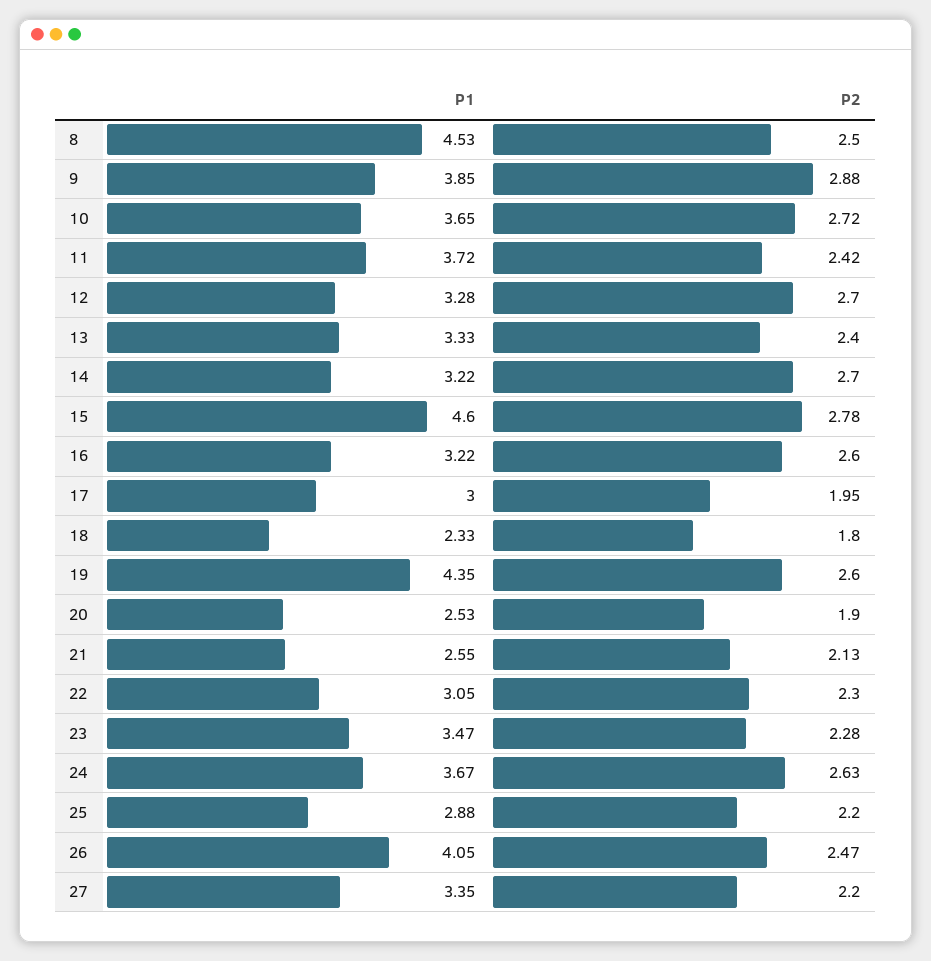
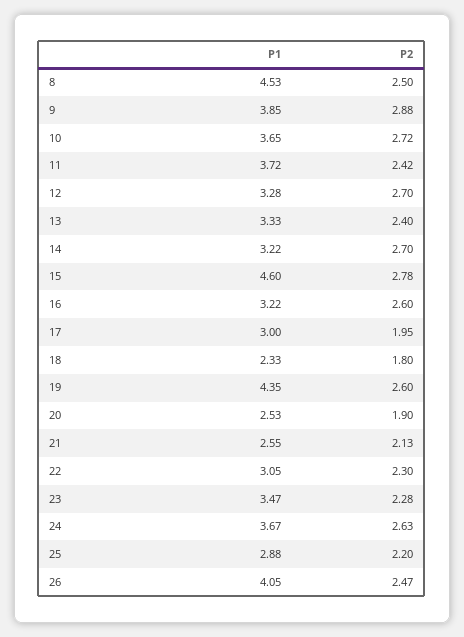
P1, 27: 3.35 -> none
P2, 27: 2.2 -> none

